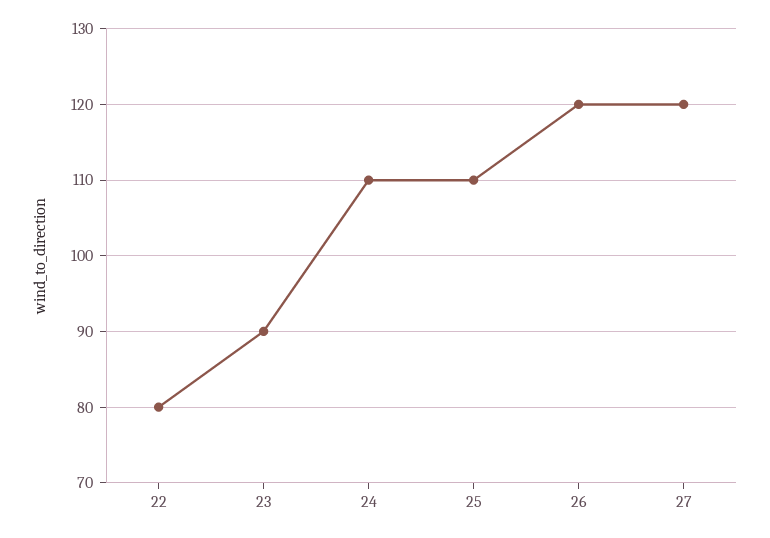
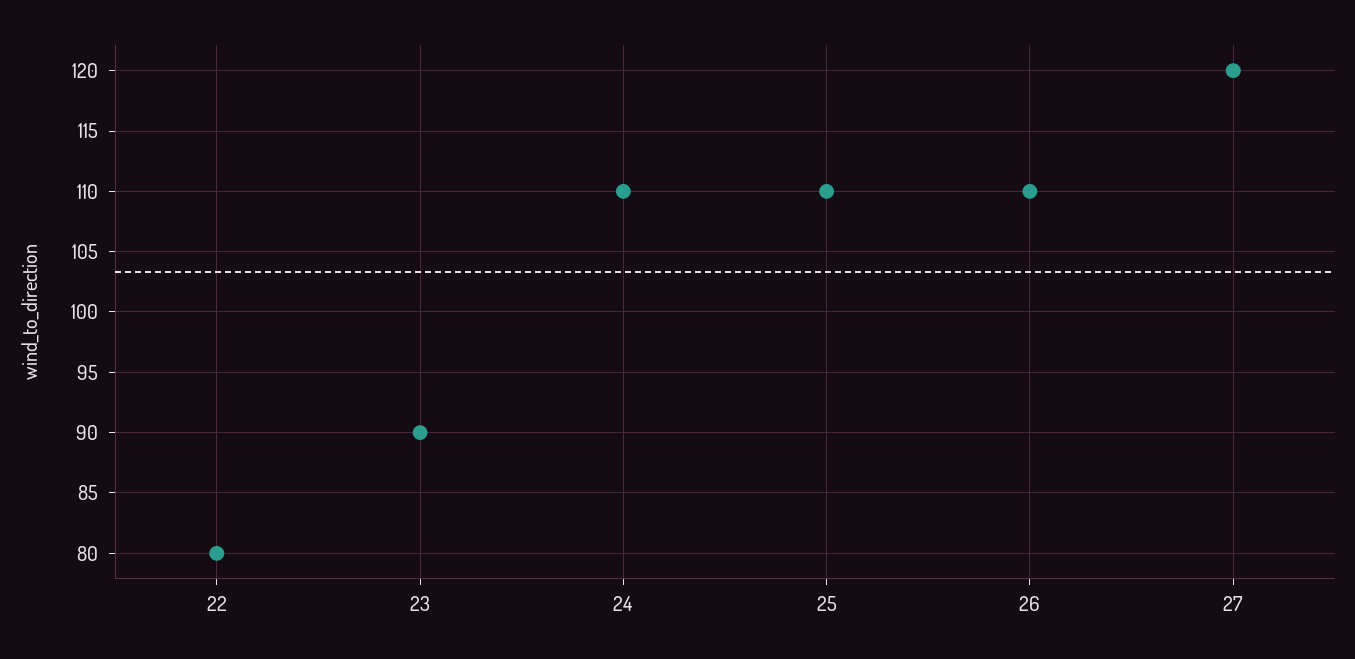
26: 120 -> 110

